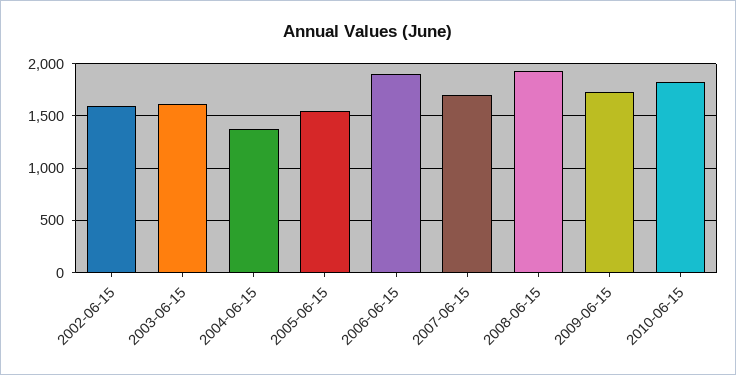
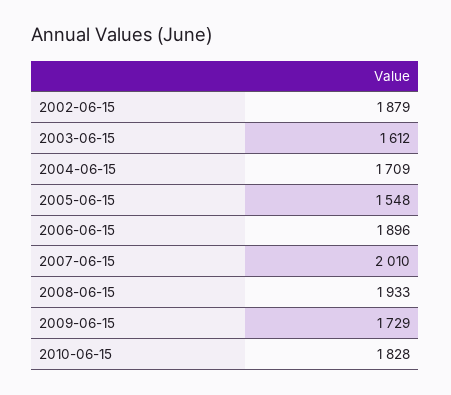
2002-06-15: 1600 -> 1879
2004-06-15: 1400 -> 1709
2007-06-15: 1700 -> 2010

